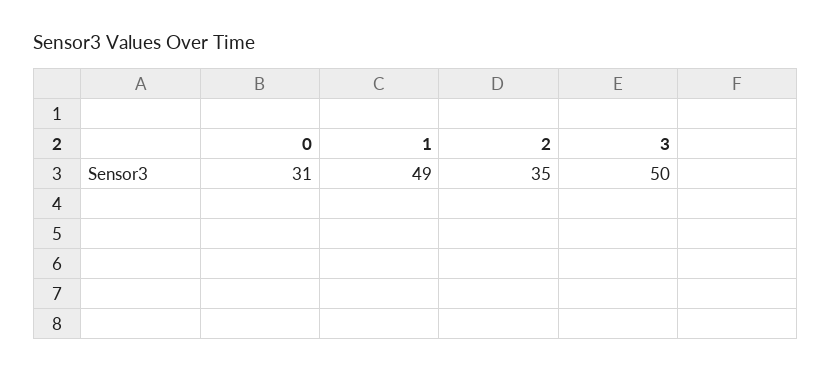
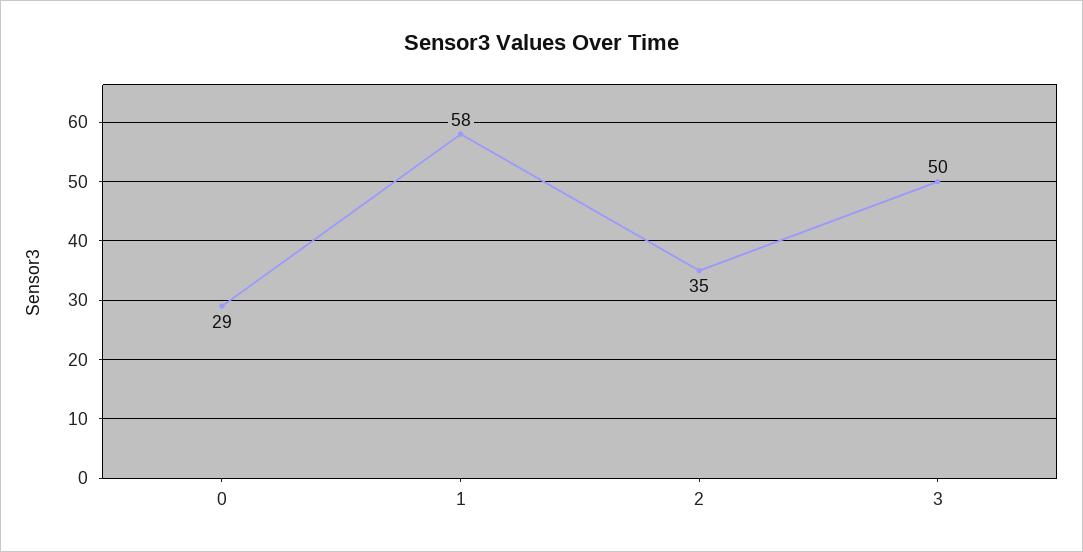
0: 31 -> 29
1: 49 -> 58

